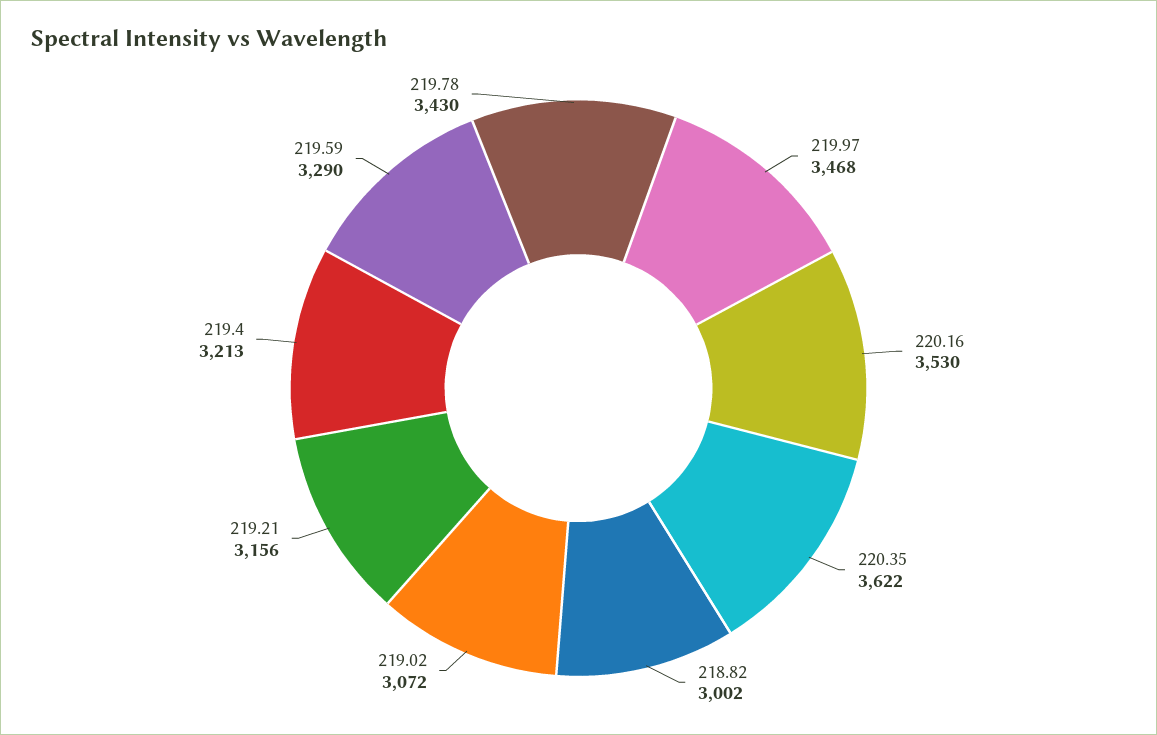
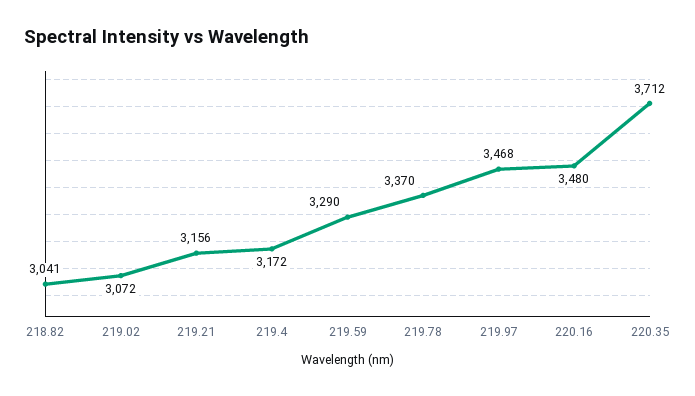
220.16: 3530 -> 3480
220.35: 3622 -> 3712
218.82: 3002 -> 3041
219.4: 3213 -> 3172
219.78: 3430 -> 3370

